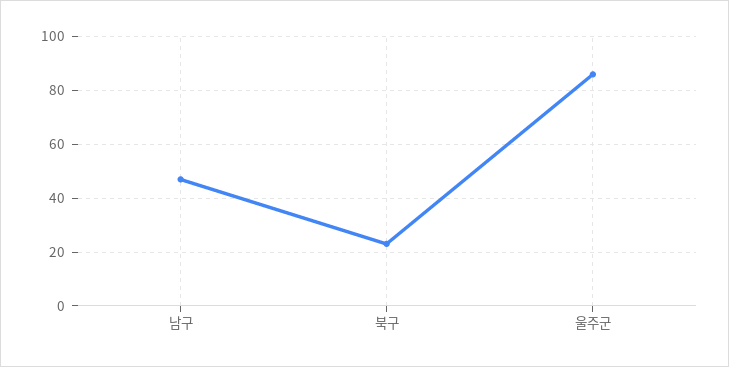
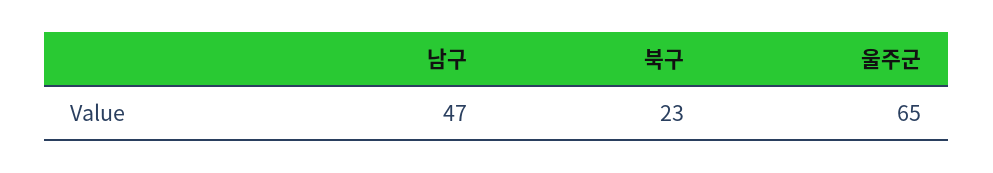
울주군: 85 -> 65

